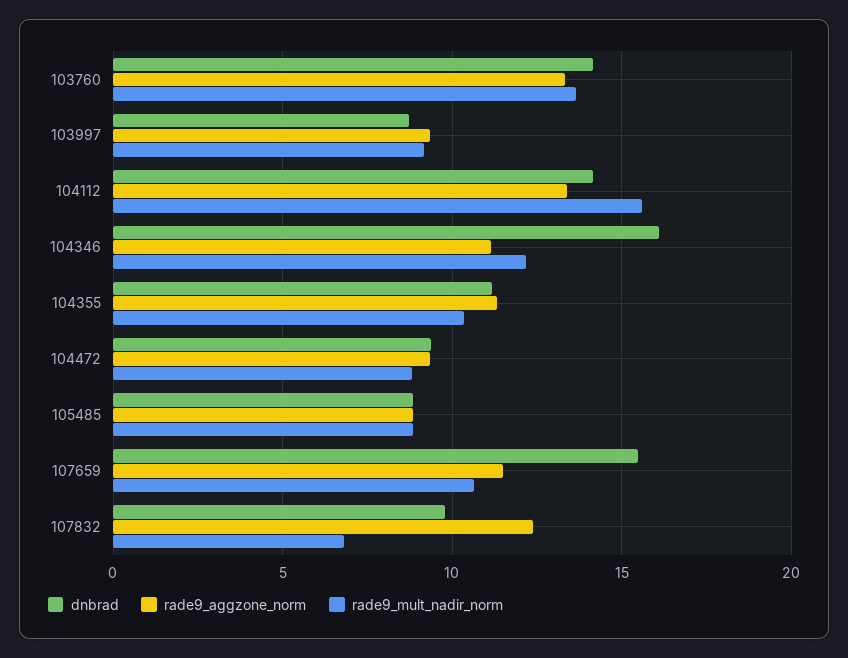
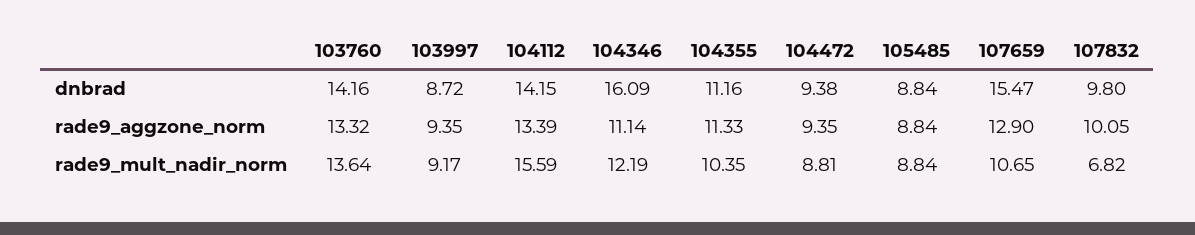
rade9_aggzone_norm, 107659: 11.5 -> 12.9
rade9_aggzone_norm, 107832: 12.5 -> 10.05

